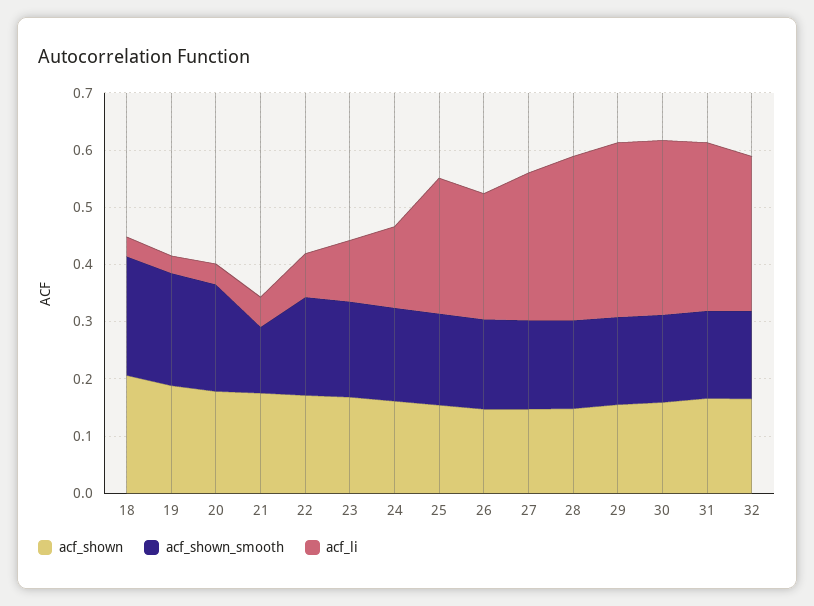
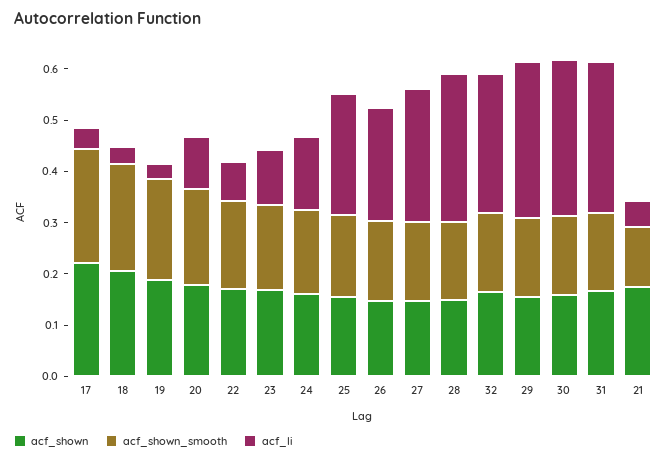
acf_li, 20: 0.04 -> 0.1
acf_shown, 17: none -> 0.22
acf_shown_smooth, 17: none -> 0.22
acf_li, 17: none -> 0.04

